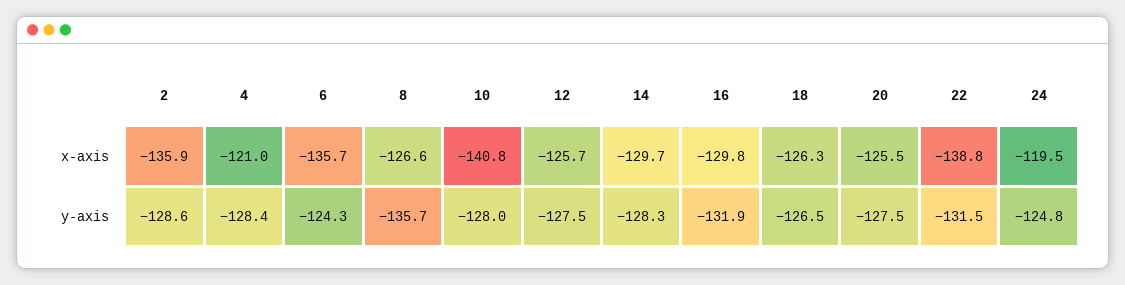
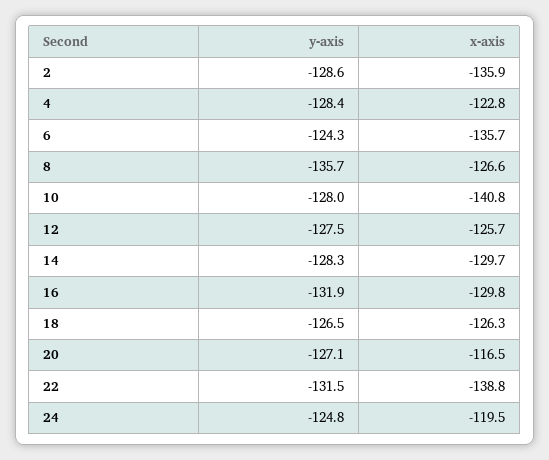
4, x-axis: -121 -> -122.8
20, x-axis: -125.5 -> -116.5
20, y-axis: -127.5 -> -127.1

